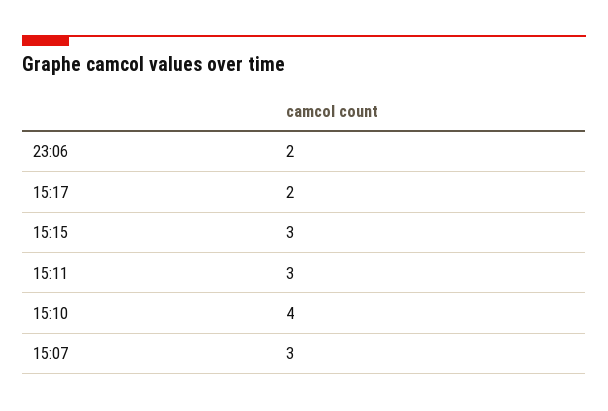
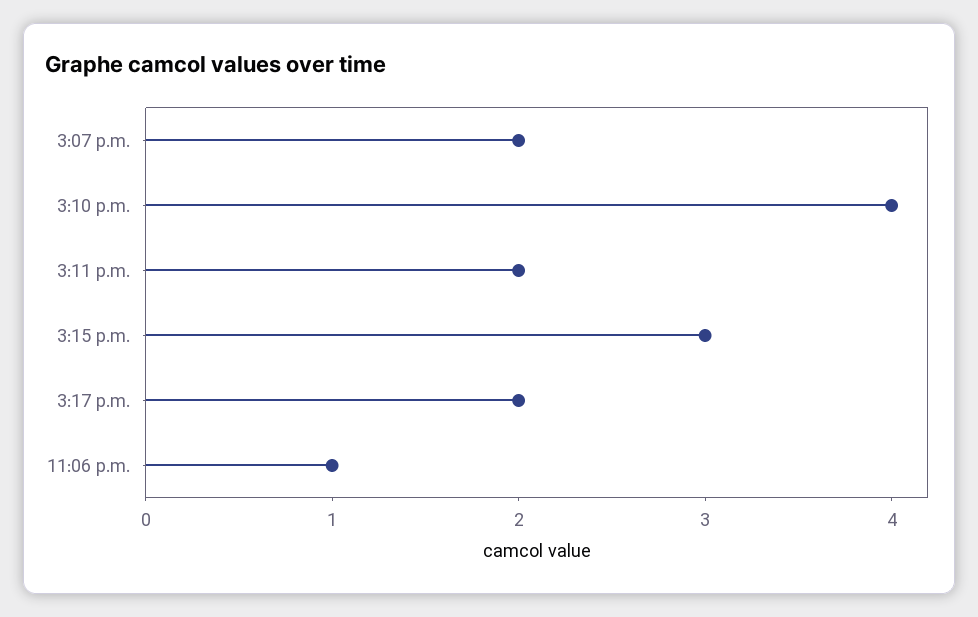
23:06: 2 -> 1
15:11: 3 -> 2
15:07: 3 -> 2

